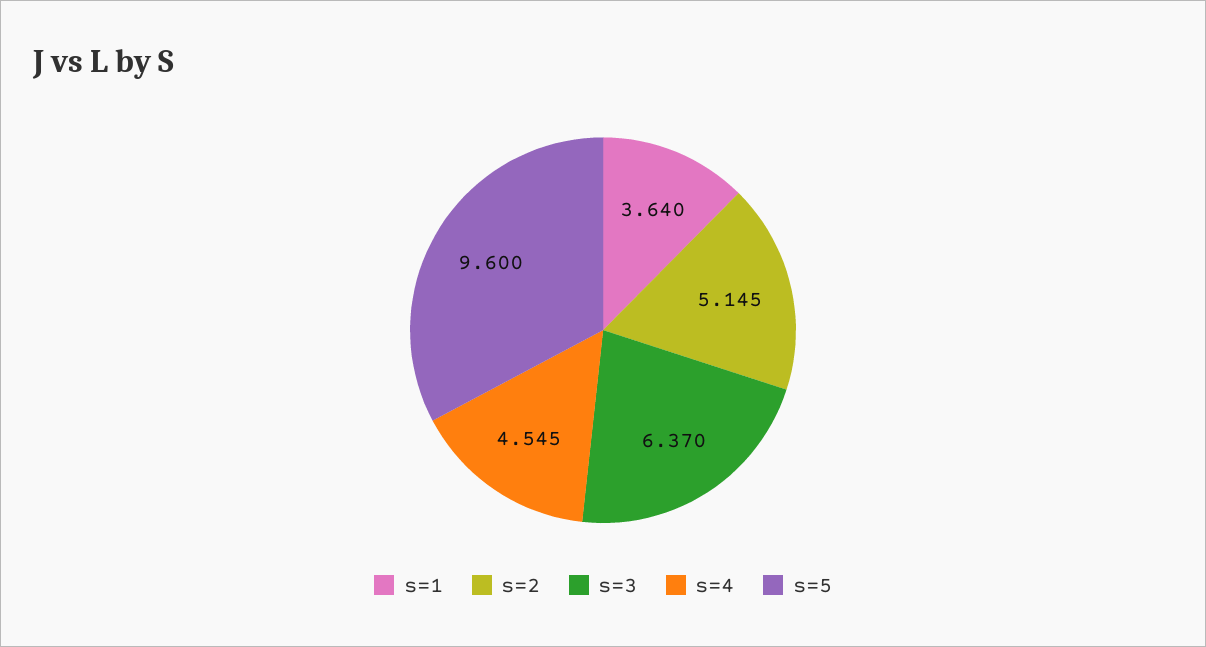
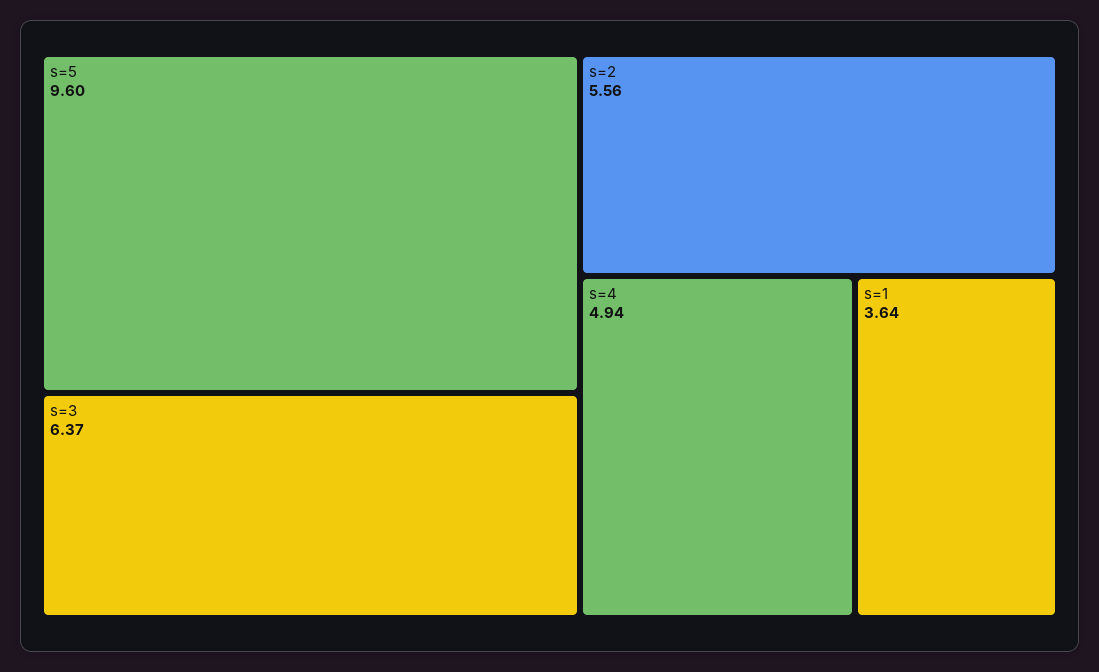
s=2: 5.145 -> 5.56
s=4: 4.545 -> 4.94

